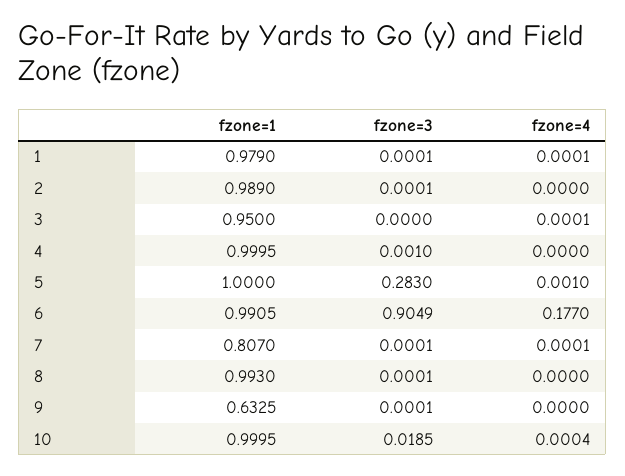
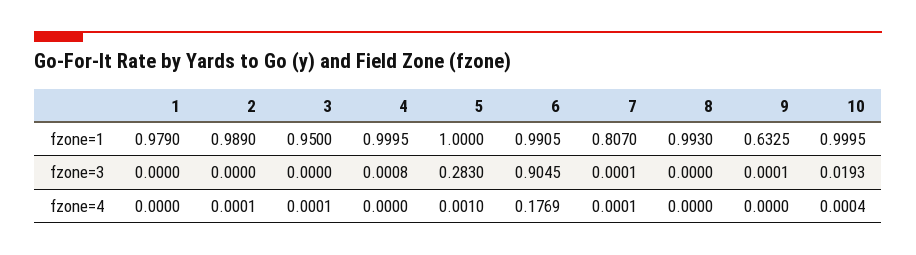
fzone=3, 1: 0.0001 -> 0
fzone=4, 1: 0.0001 -> 0
fzone=3, 2: 0.0001 -> 0
fzone=4, 2: 0 -> 0.0001
fzone=3, 4: 0.001 -> 0.0008
fzone=3, 6: 0.9049 -> 0.9045
fzone=4, 6: 0.177 -> 0.1769
fzone=3, 8: 0.0001 -> 0
fzone=3, 10: 0.0185 -> 0.0193

